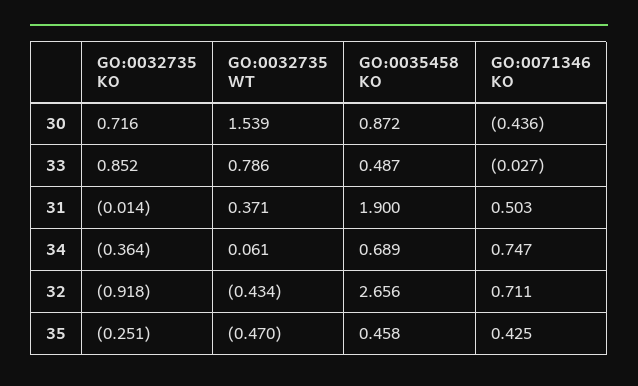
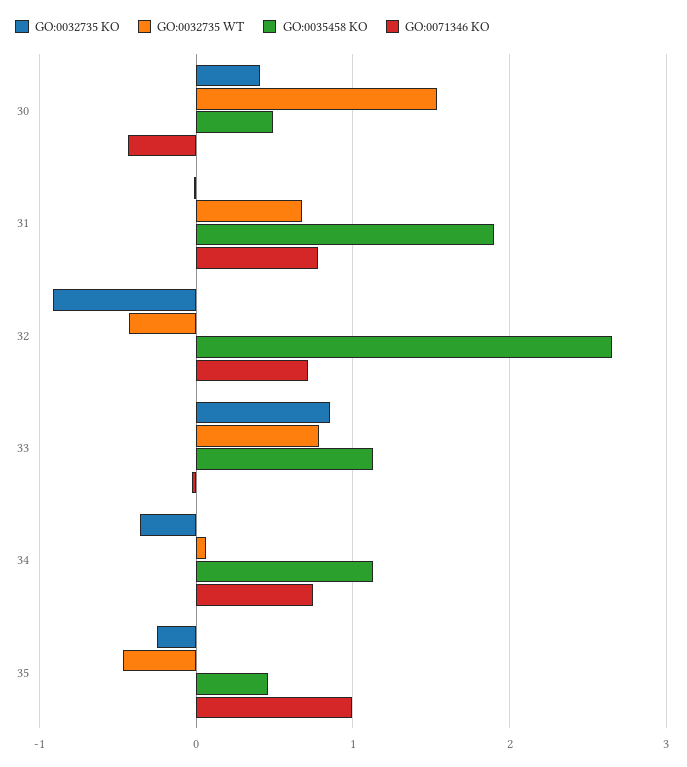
GO:0032735 KO, 30: 0.716 -> 0.4
GO:0035458 KO, 30: 0.872 -> 0.5
GO:0035458 KO, 33: 0.487 -> 1.1
GO:0032735 WT, 31: 0.371 -> 0.7
GO:0071346 KO, 31: 0.503 -> 0.8
GO:0035458 KO, 34: 0.689 -> 1.1
GO:0071346 KO, 35: 0.425 -> 1

